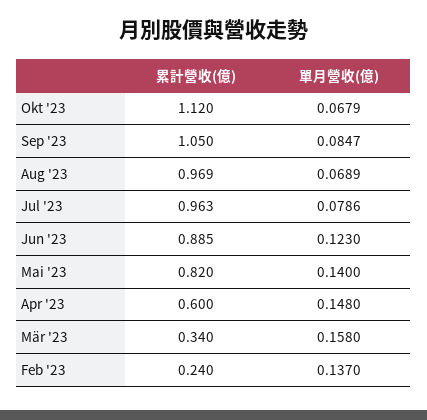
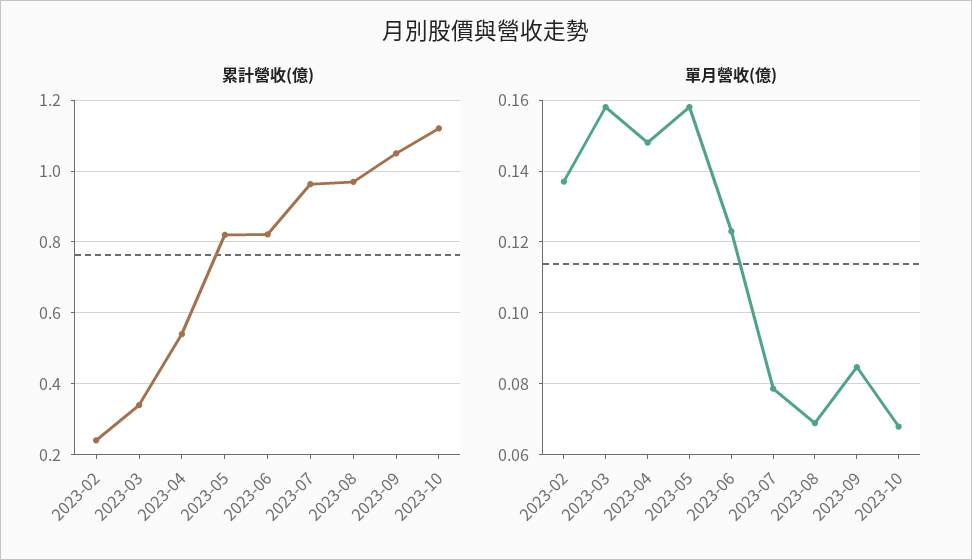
累計營收(億), Jun '23: 0.885 -> 0.82
單月營收(億), Mai '23: 0.14 -> 0.158
累計營收(億), Apr '23: 0.6 -> 0.54

